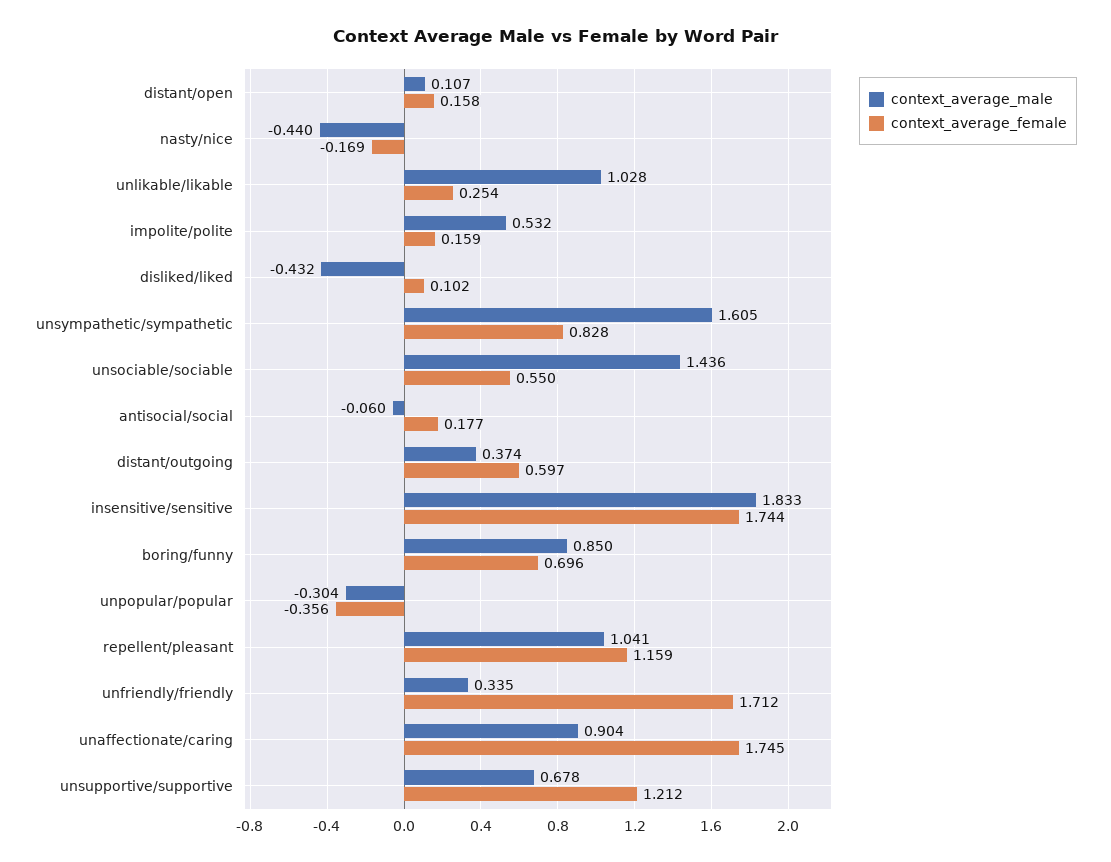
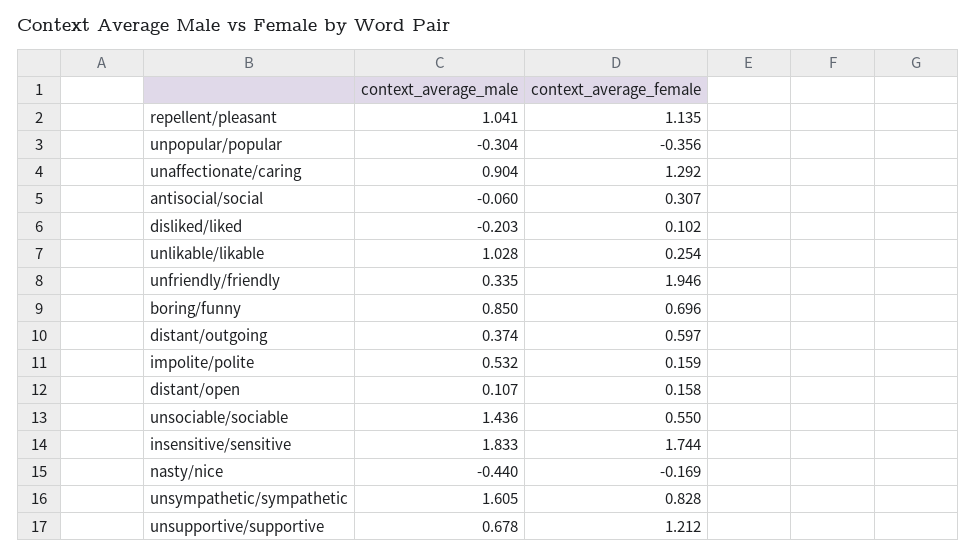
context_average_male, disliked/liked: -0.432 -> -0.203
context_average_female, antisocial/social: 0.177 -> 0.307
context_average_female, repellent/pleasant: 1.159 -> 1.135
context_average_female, unfriendly/friendly: 1.712 -> 1.946
context_average_female, unaffectionate/caring: 1.745 -> 1.292

